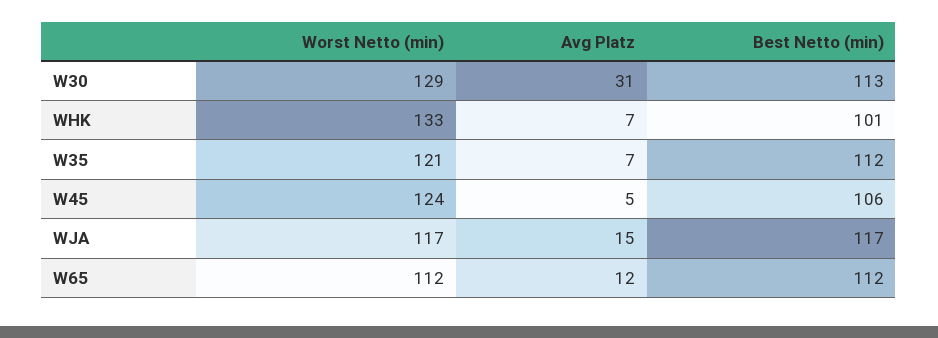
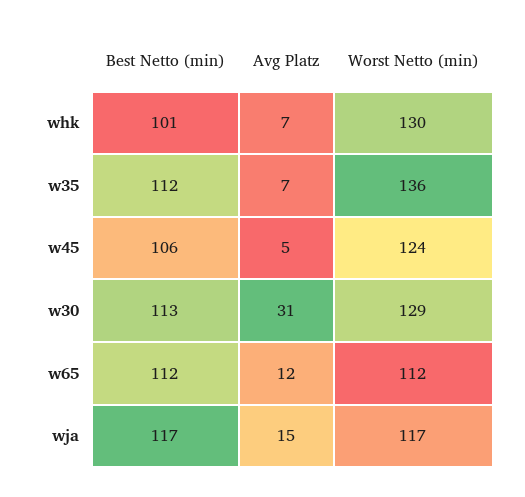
Worst Netto (min), WHK: 133 -> 130
Worst Netto (min), W35: 121 -> 136

